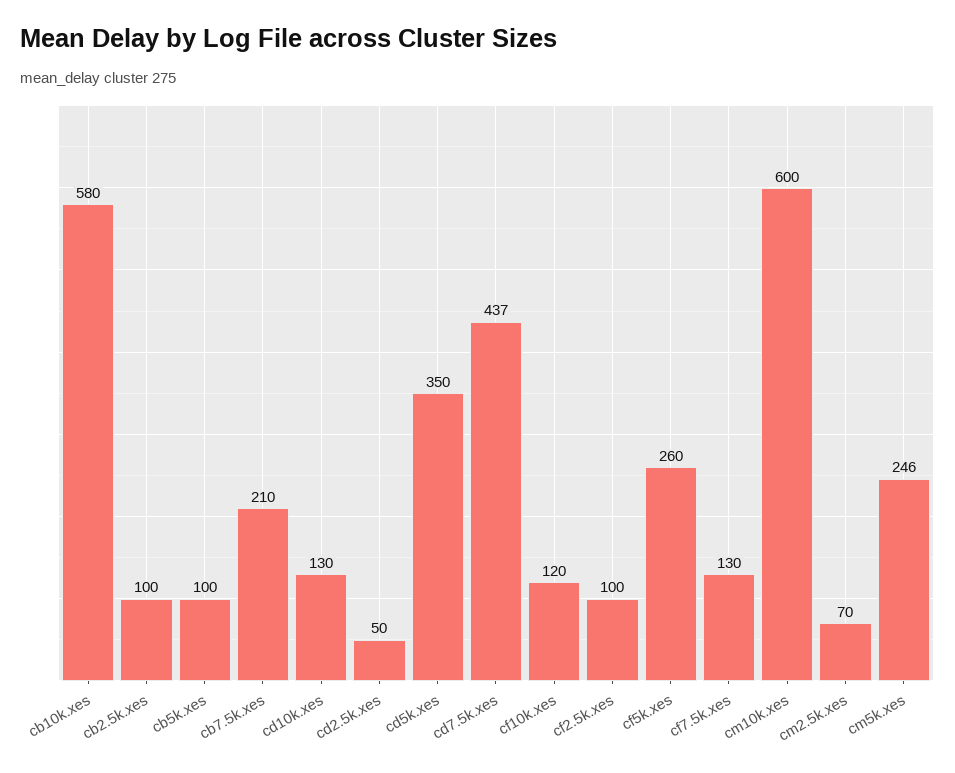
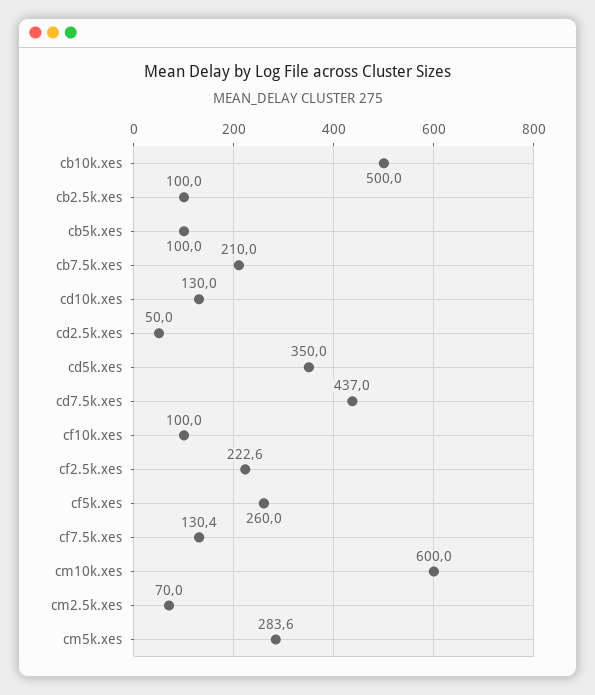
cb10k.xes: 580 -> 500
cf10k.xes: 120 -> 100
cf2.5k.xes: 100 -> 222.6
cm5k.xes: 246 -> 283.6

